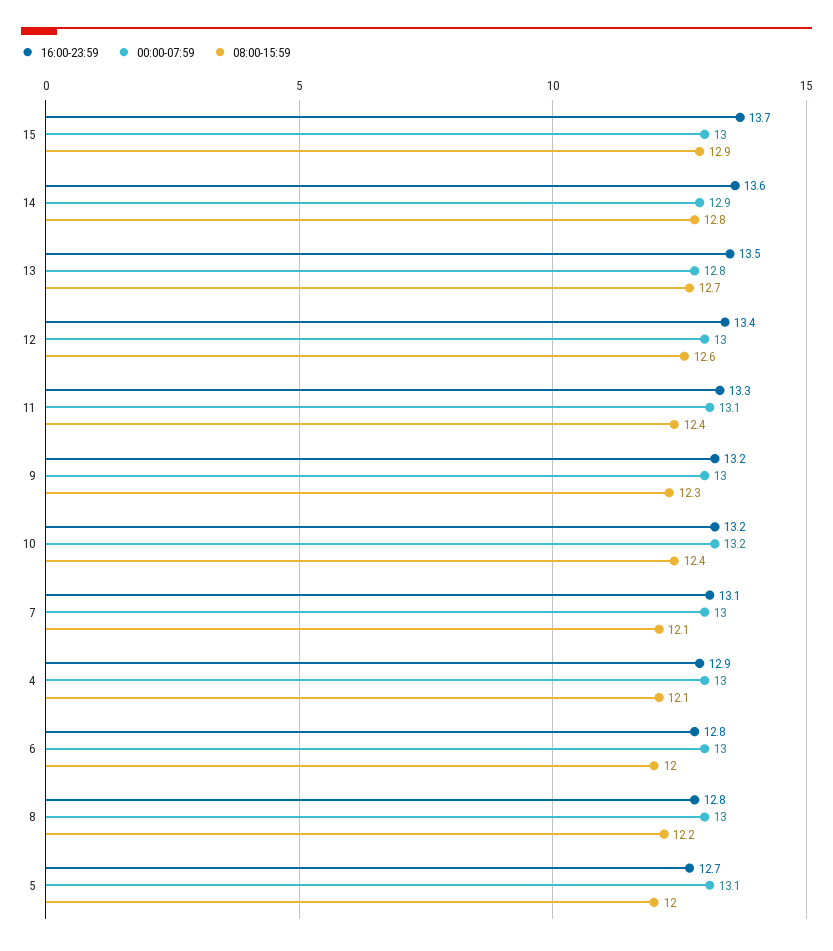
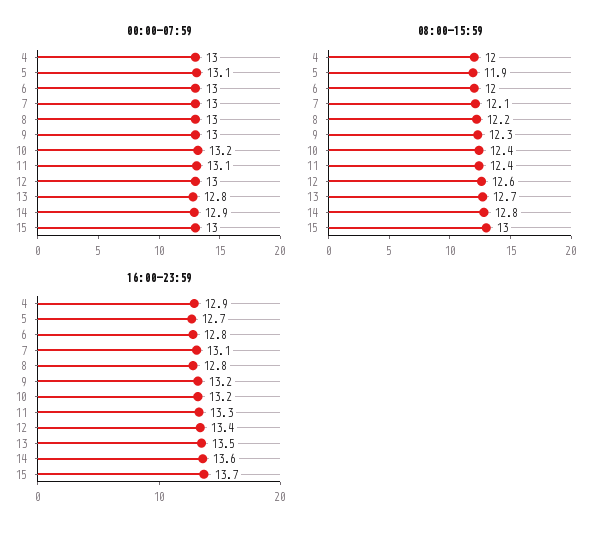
08:00-15:59, 15: 12.9 -> 13
08:00-15:59, 4: 12.1 -> 12
08:00-15:59, 5: 12 -> 11.9

